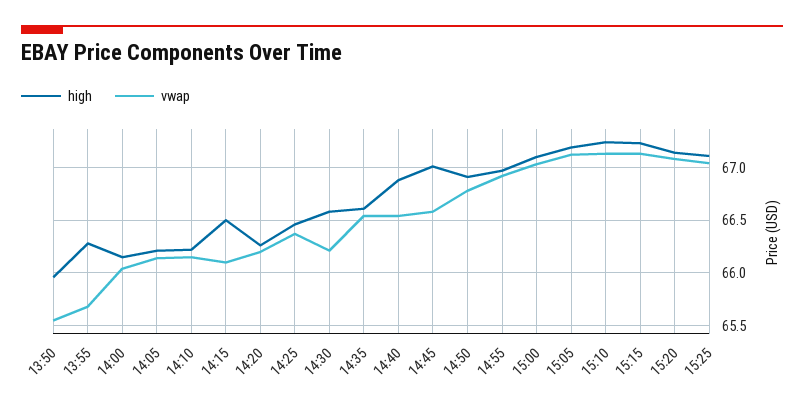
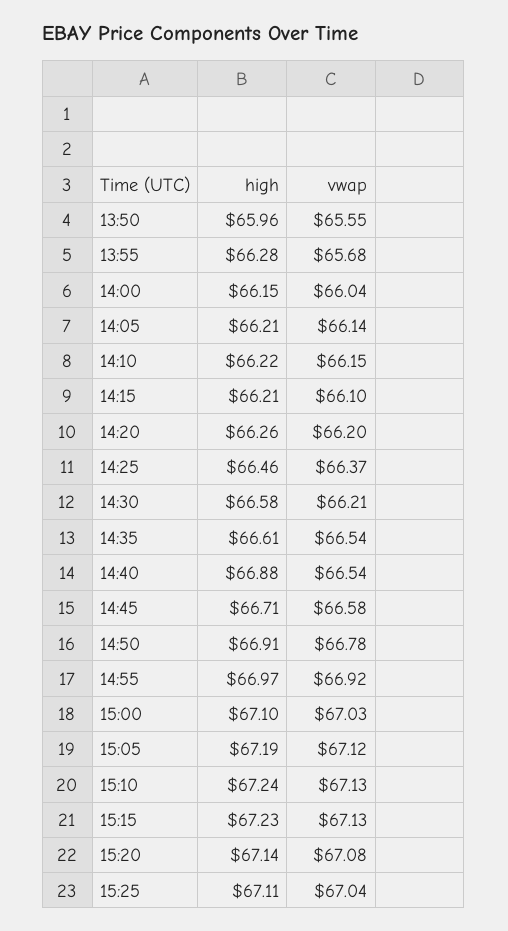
high, 14:15: 66.5 -> 66.21
high, 14:45: 67 -> 66.71

